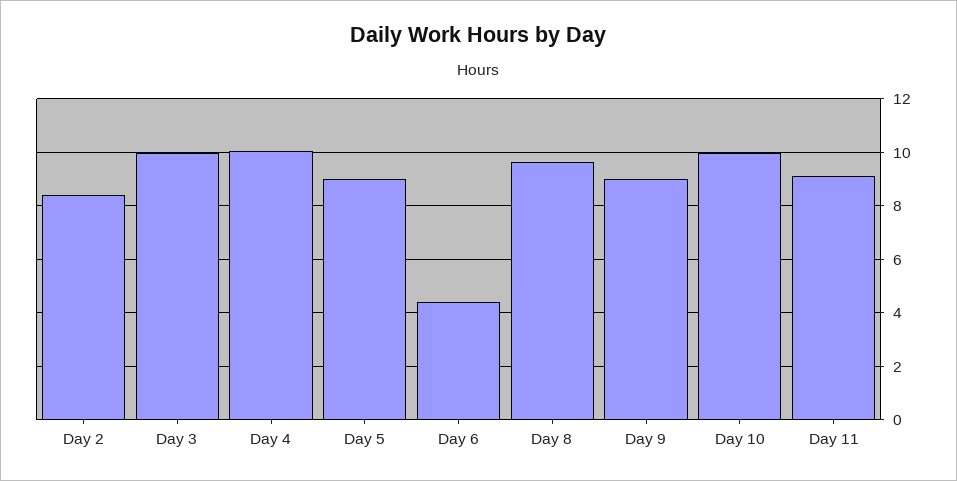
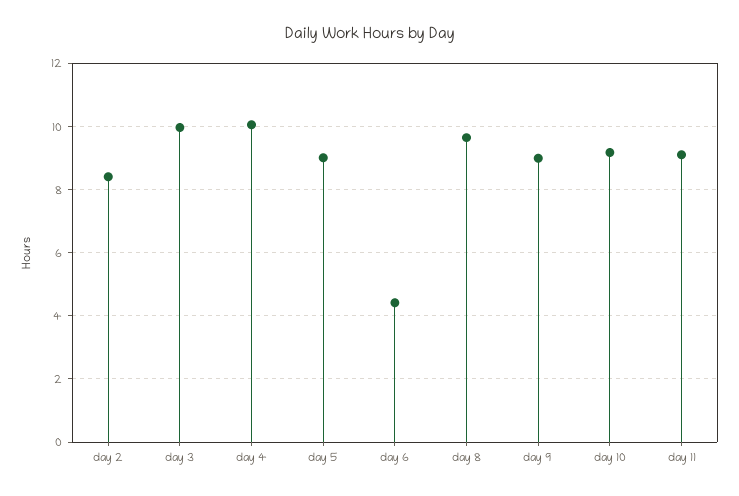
Day 10: 10 -> 9.2

